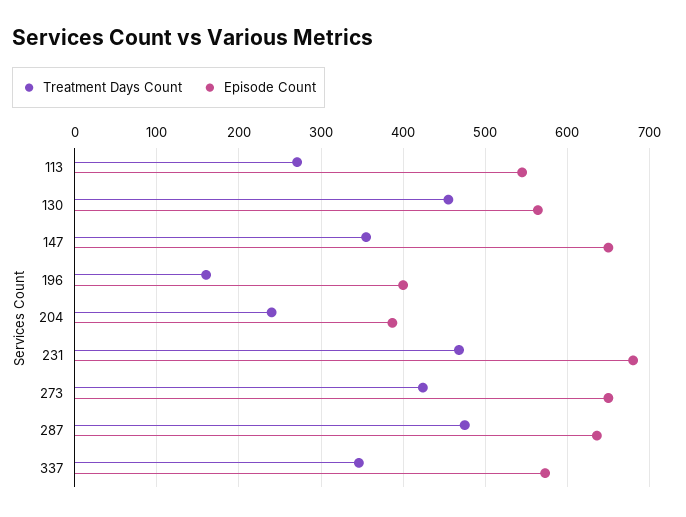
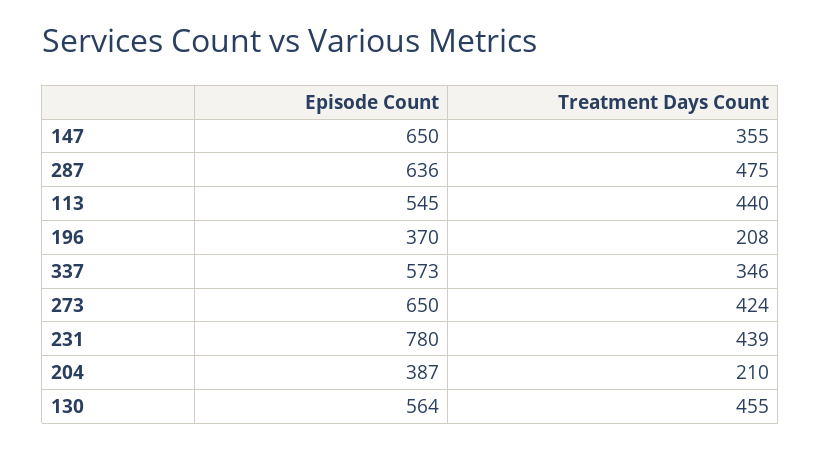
Treatment Days Count, 113: 270 -> 440
Treatment Days Count, 196: 160 -> 208
Episode Count, 196: 400 -> 370
Treatment Days Count, 204: 240 -> 210
Treatment Days Count, 231: 470 -> 439
Episode Count, 231: 680 -> 780

